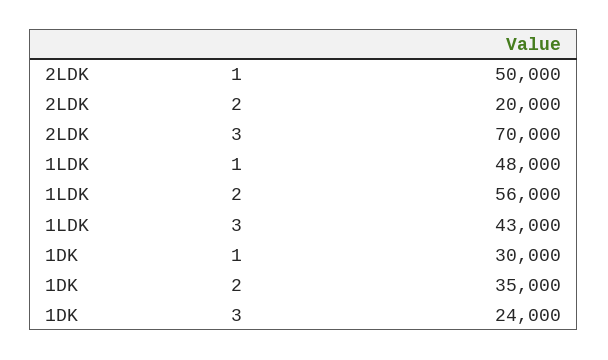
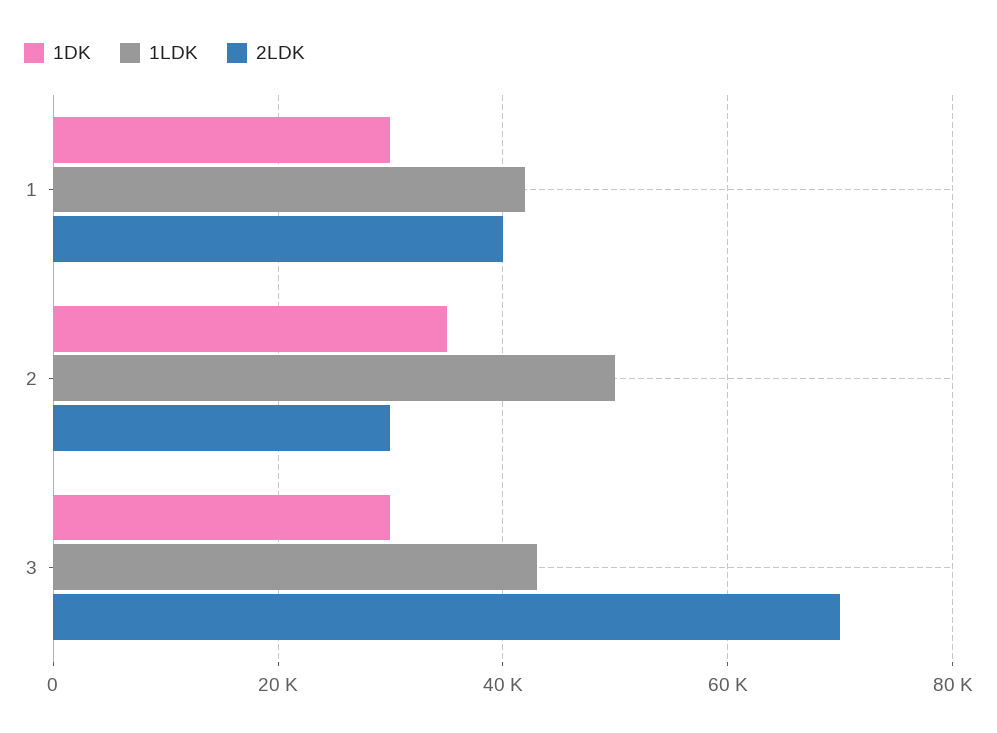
2LDK, 1: 50000 -> 40000
2LDK, 2: 20000 -> 30000
1LDK, 1: 48000 -> 42000
1LDK, 2: 56000 -> 50000
1DK, 3: 24000 -> 30000

